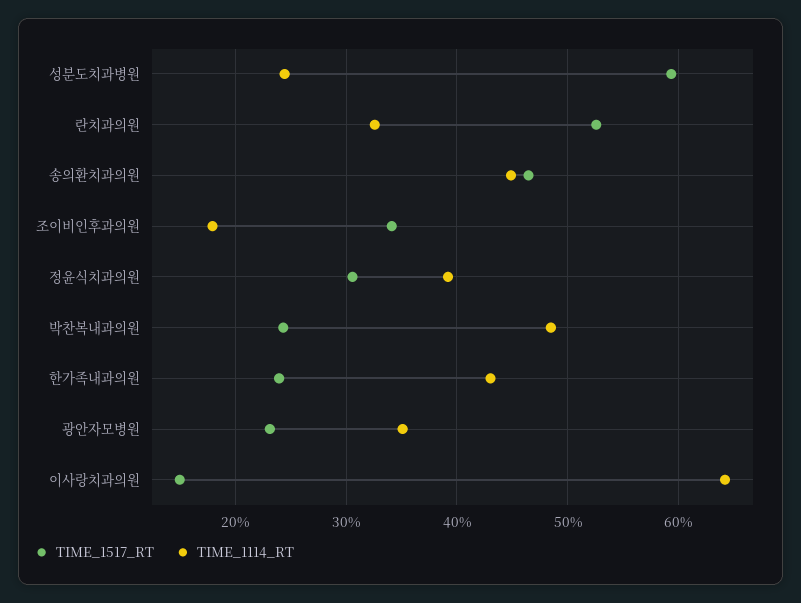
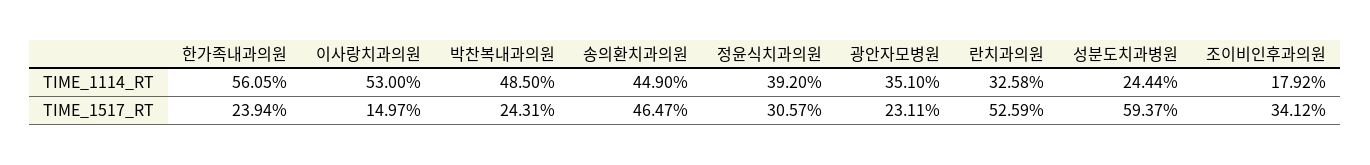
TIME_1114_RT, 한가족내과의원: 43 -> 56.05
TIME_1114_RT, 이사랑치과의원: 64 -> 53

